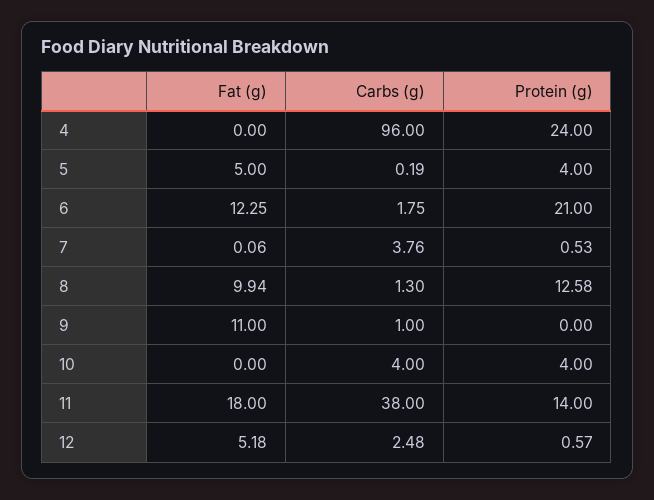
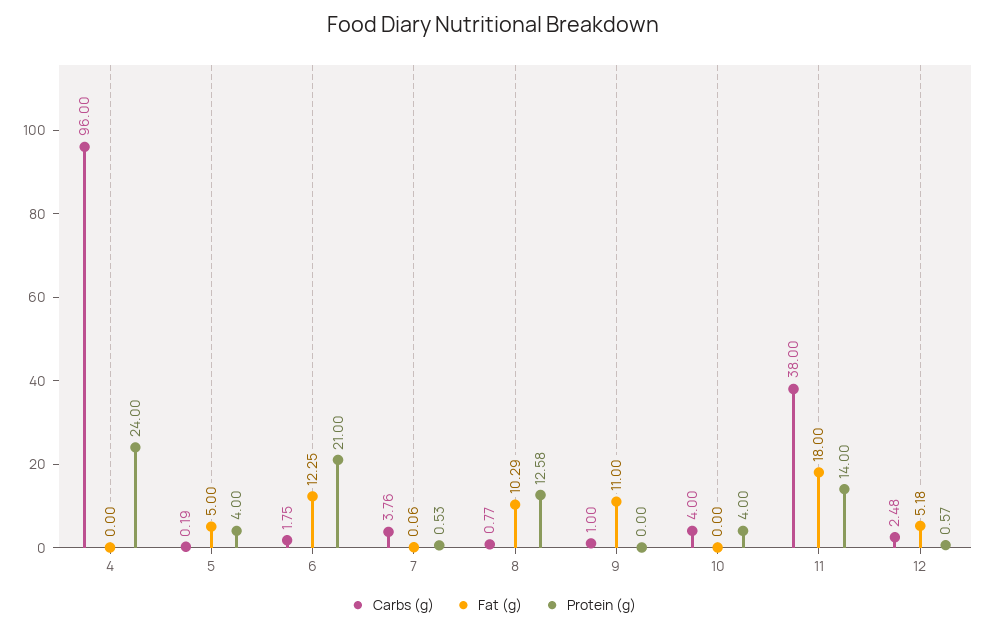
Fat (g), 8: 9.94 -> 10.29
Carbs (g), 8: 1.3 -> 0.77

